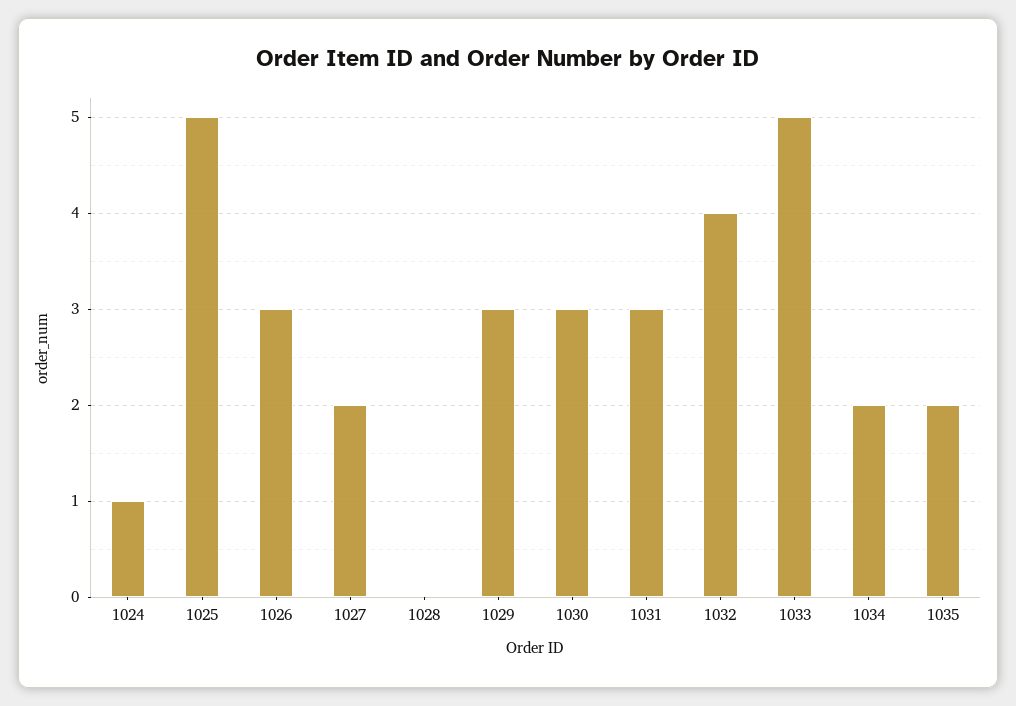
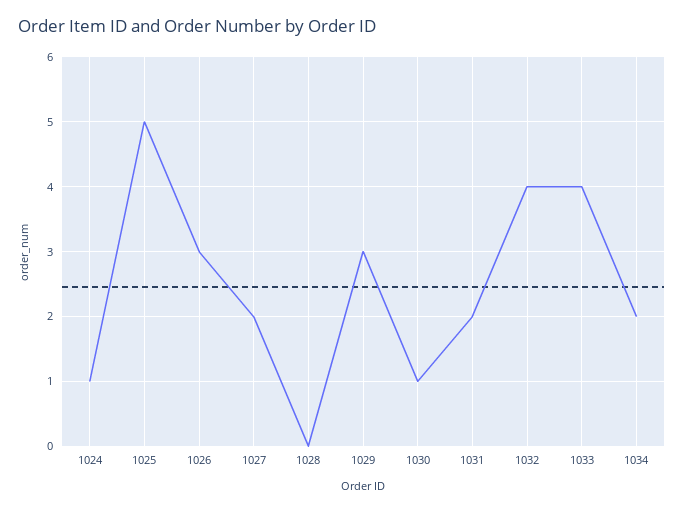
1030: 3 -> 1
1031: 3 -> 2
1033: 5 -> 4
1035: 2 -> none

